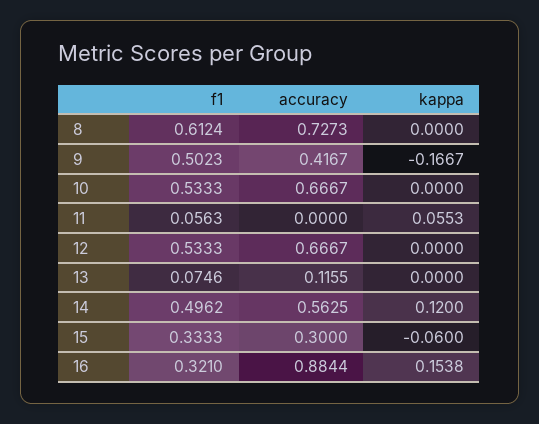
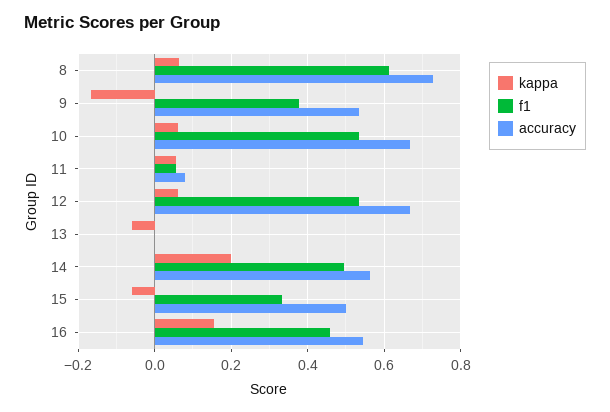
kappa, 8: 0 -> 0.06
f1, 9: 0.5023 -> 0.38
accuracy, 9: 0.4167 -> 0.54
kappa, 10: 0 -> 0.06
accuracy, 11: 0 -> 0.08
kappa, 12: 0 -> 0.06
f1, 13: 0.0746 -> 0
accuracy, 13: 0.1155 -> 0
kappa, 13: 0 -> -0.06
kappa, 14: 0.12 -> 0.2
accuracy, 15: 0.3 -> 0.5
f1, 16: 0.321 -> 0.46
accuracy, 16: 0.8844 -> 0.54

